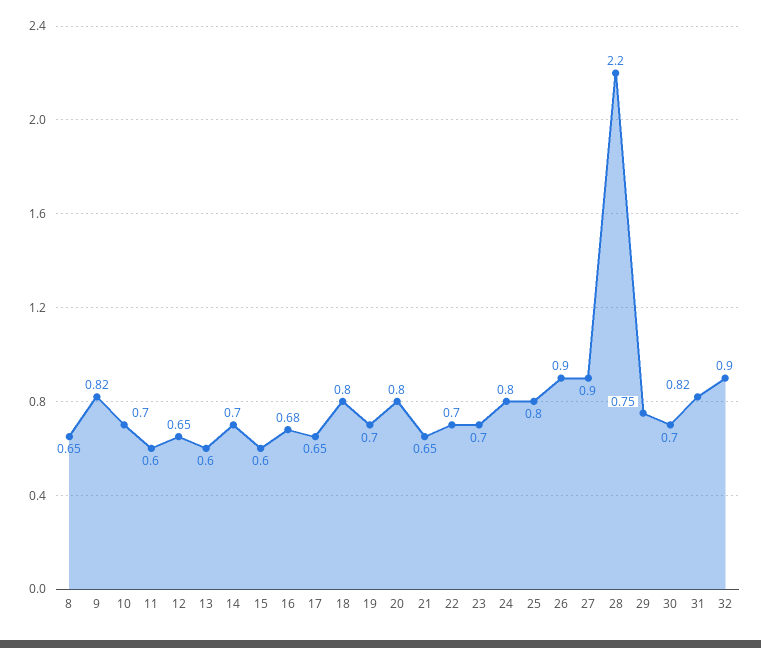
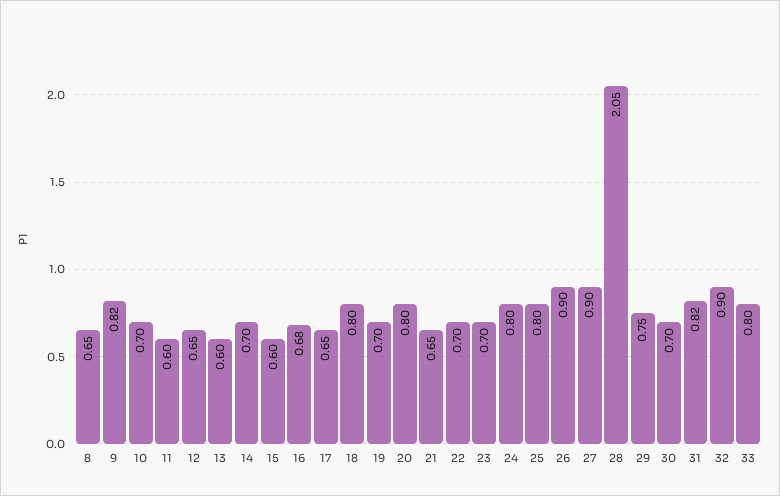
28: 2.2 -> 2.05
33: none -> 0.8

